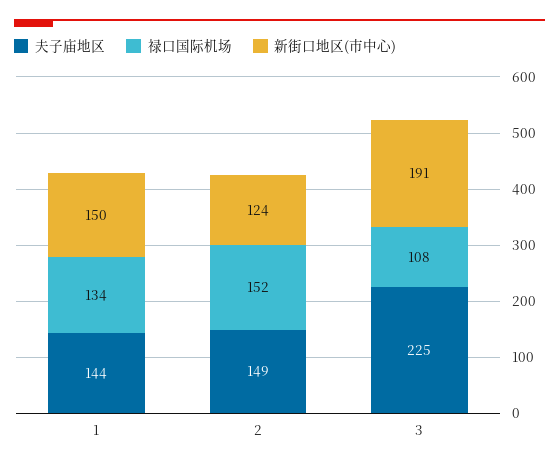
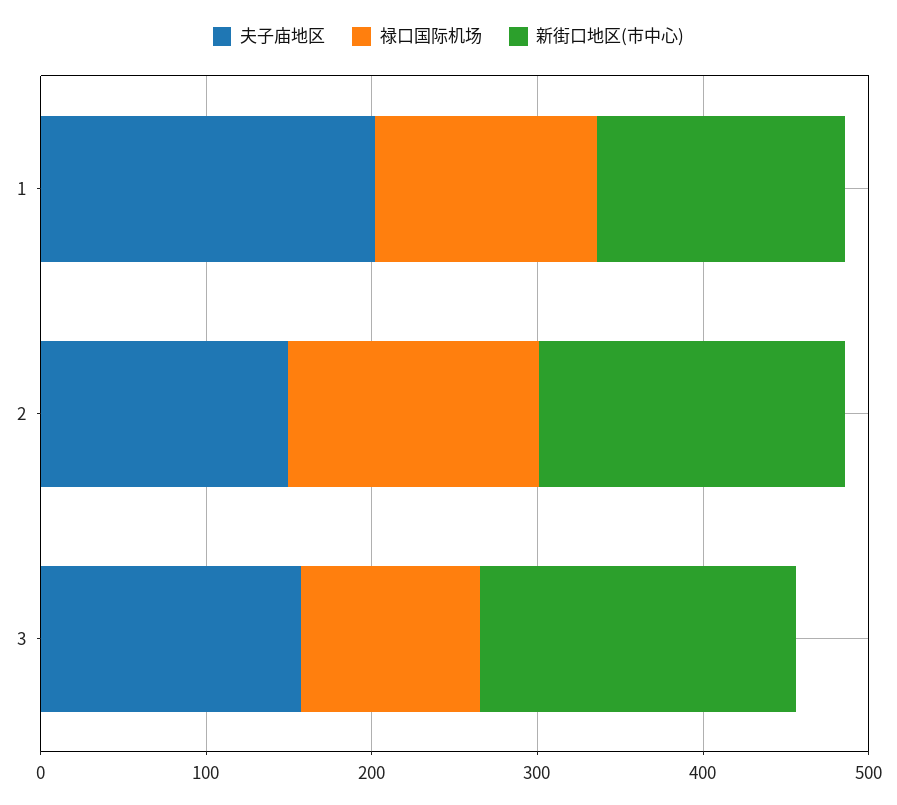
夫子庙地区, 1: 144 -> 200
新街口地区(市中心), 2: 124 -> 180
夫子庙地区, 3: 225 -> 160

